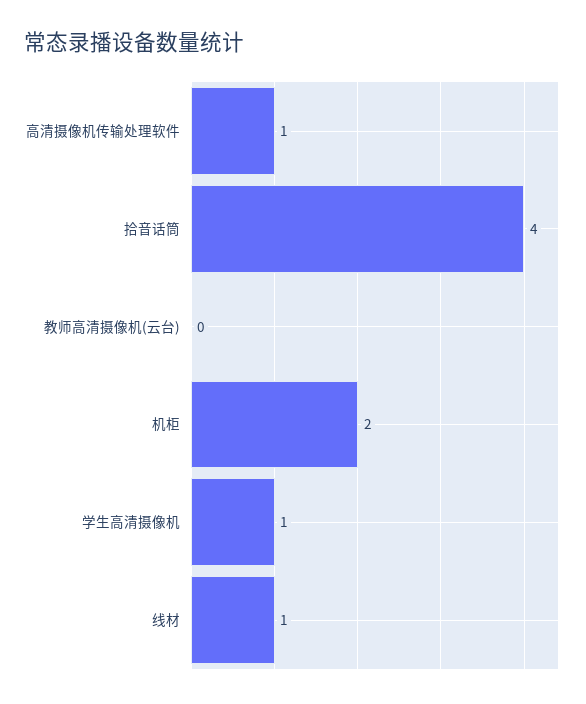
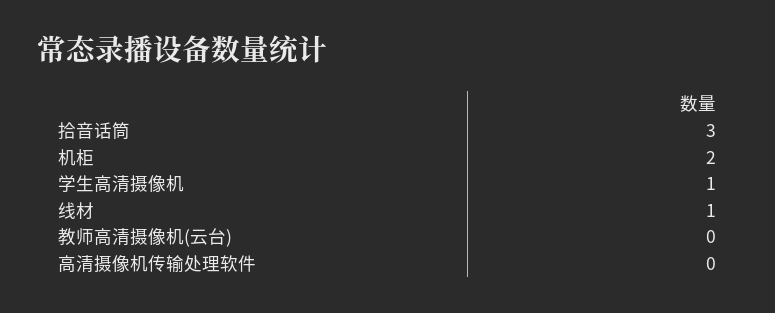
高清摄像机传输处理软件: 1 -> 0
拾音话筒: 4 -> 3

